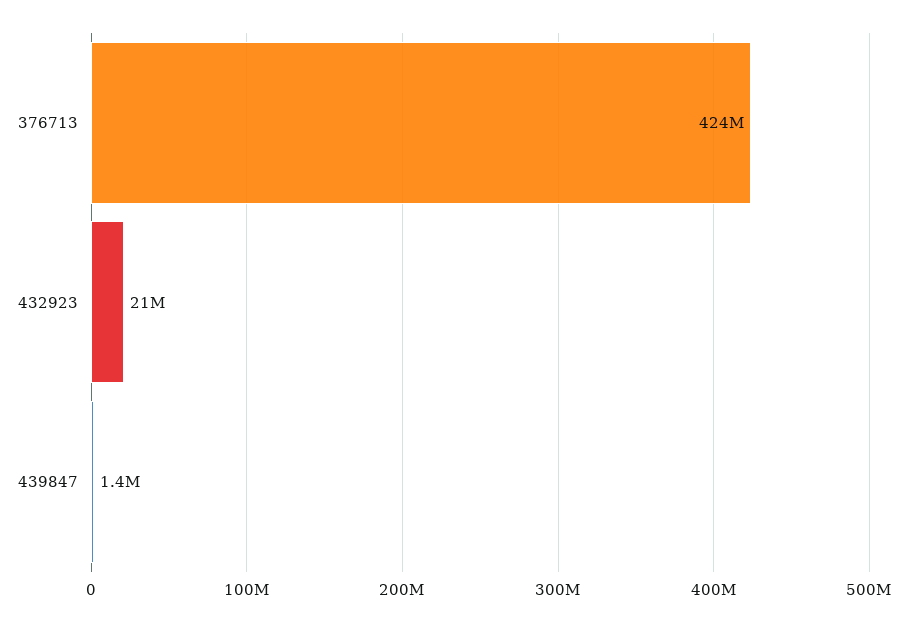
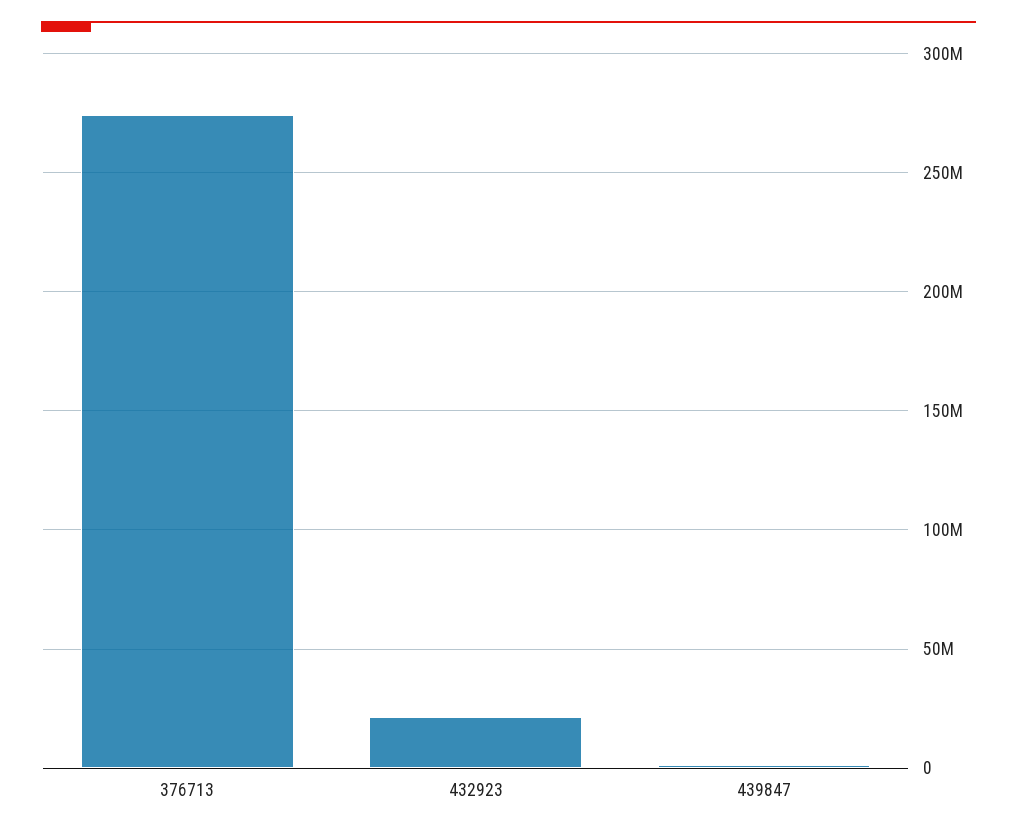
376713: 424000000 -> 275000000

